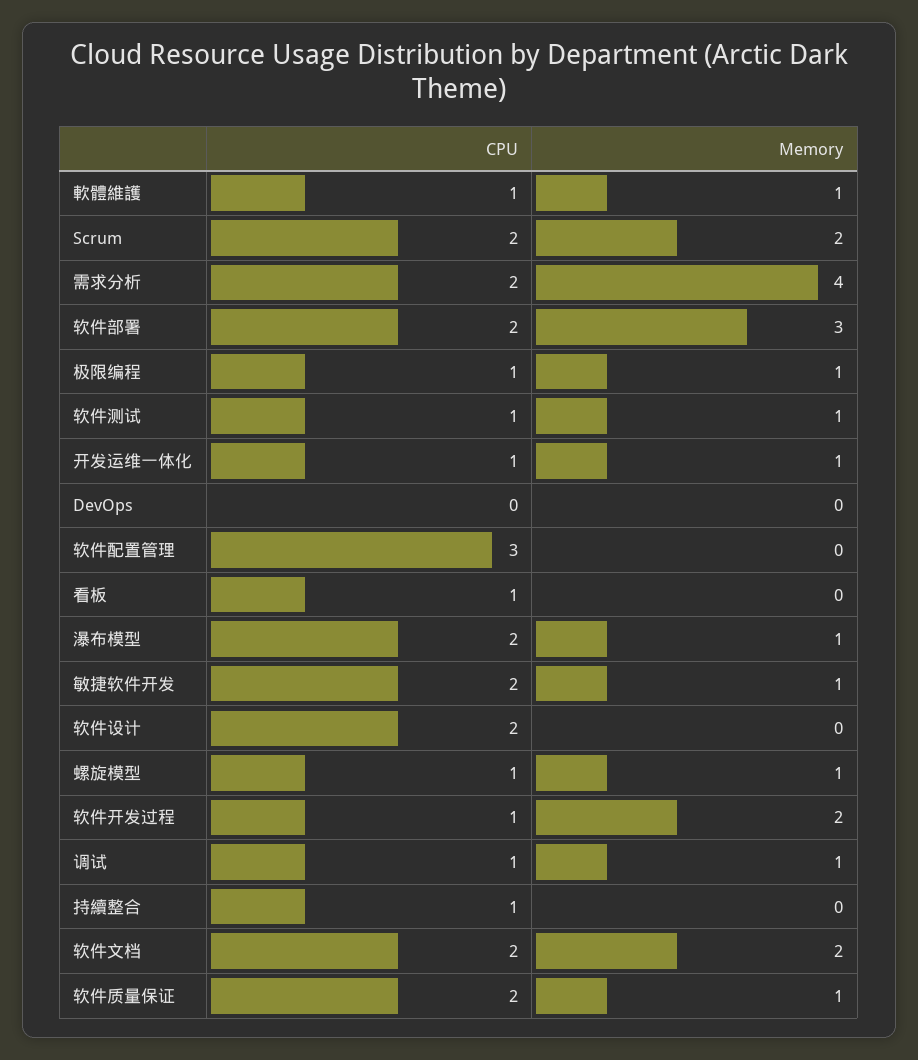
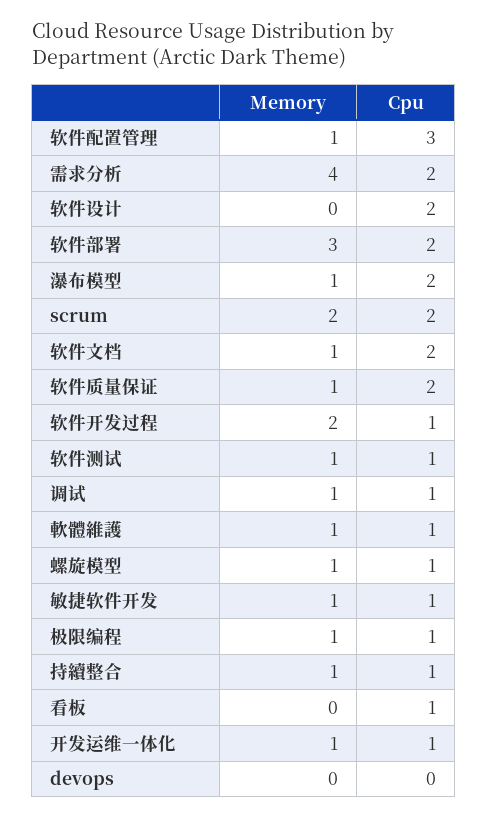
Memory, 软件配置管理: 0 -> 1
CPU, 敏捷软件开发: 2 -> 1
Memory, 持續整合: 0 -> 1
Memory, 软件文档: 2 -> 1

